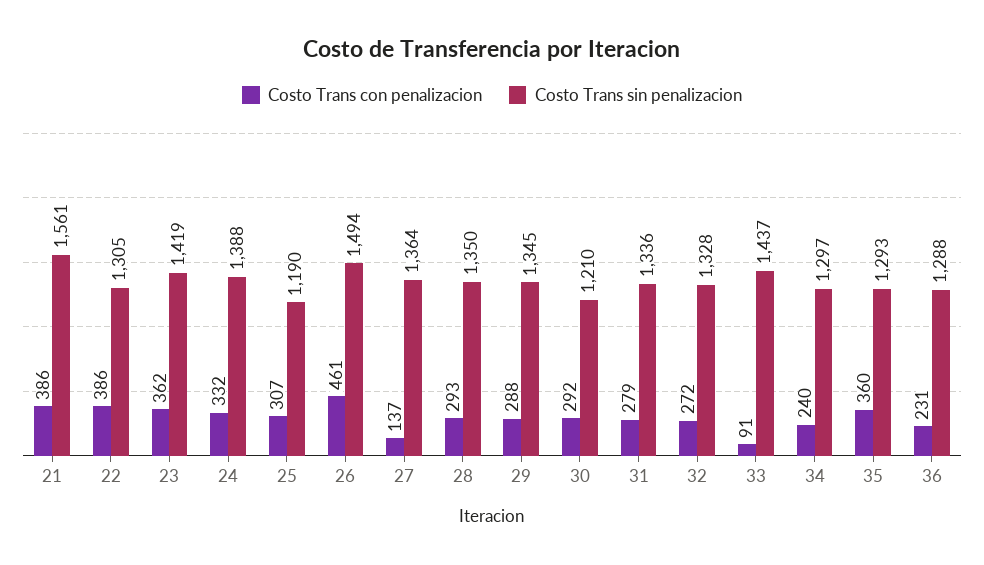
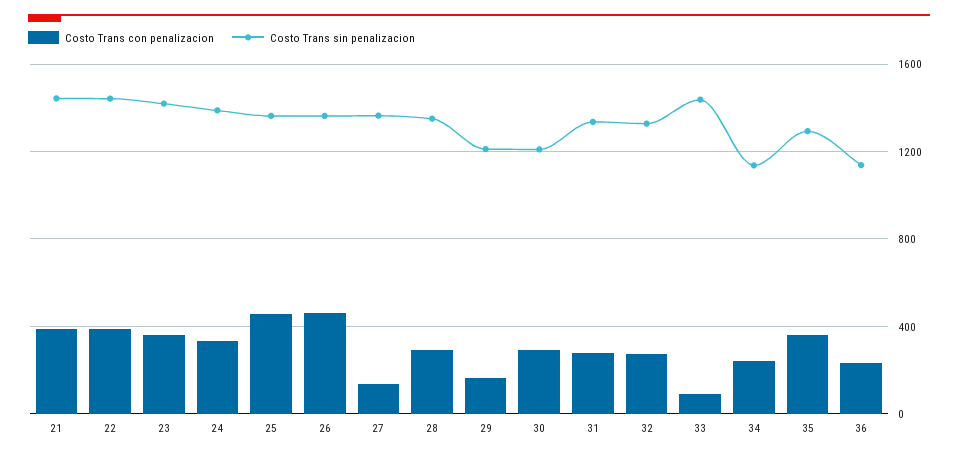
Costo Trans sin penalizacion, 21: 1561 -> 1450
Costo Trans sin penalizacion, 22: 1305 -> 1450
Costo Trans con penalizacion, 25: 307 -> 450
Costo Trans sin penalizacion, 25: 1190 -> 1350
Costo Trans sin penalizacion, 26: 1494 -> 1350
Costo Trans con penalizacion, 29: 288 -> 150
Costo Trans sin penalizacion, 29: 1345 -> 1200
Costo Trans sin penalizacion, 34: 1297 -> 1150
Costo Trans sin penalizacion, 36: 1288 -> 1150

